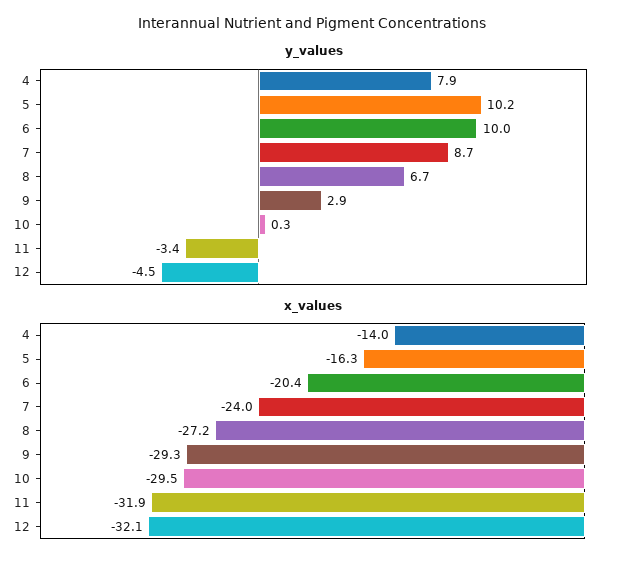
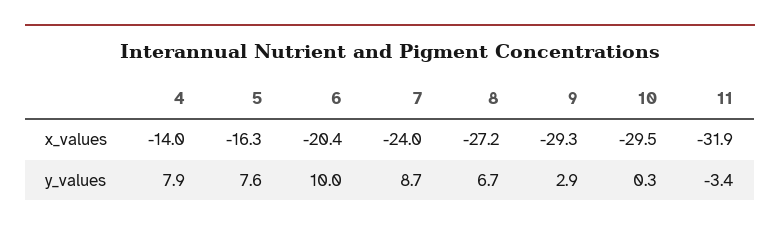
y_values, 5: 10.2 -> 7.6
y_values, 12: -4.5 -> none
x_values, 12: -32.1 -> none

